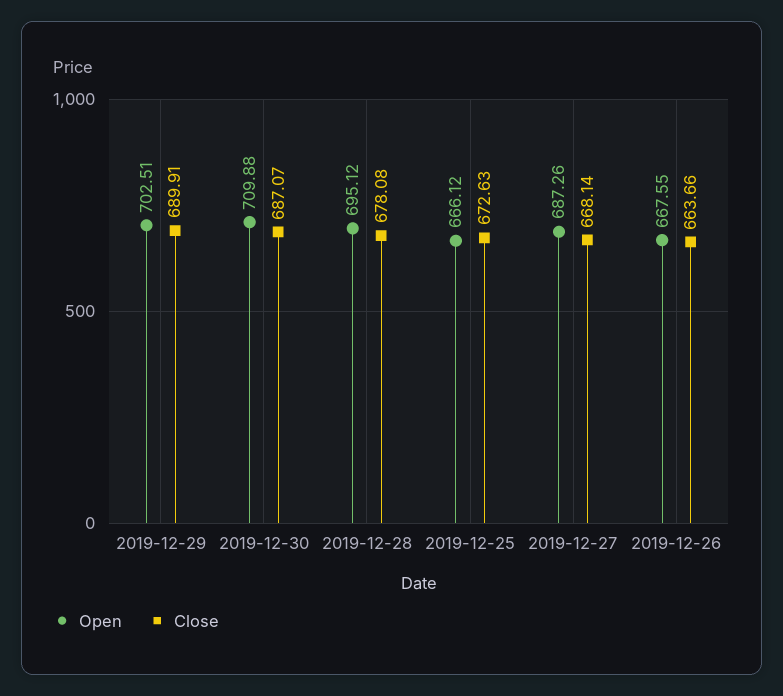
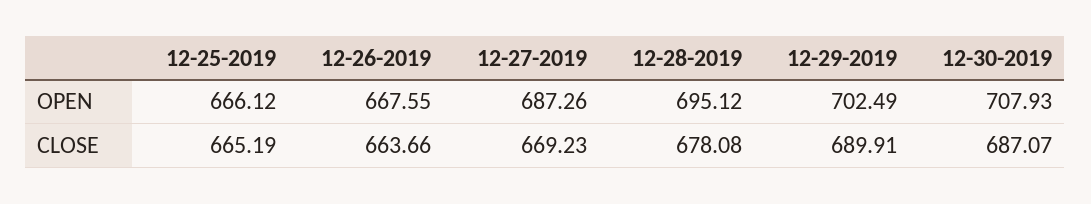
Open, 2019-12-29: 702.51 -> 702.49
Open, 2019-12-30: 709.88 -> 707.93
Close, 2019-12-25: 672.63 -> 665.19
Close, 2019-12-27: 668.14 -> 669.23

